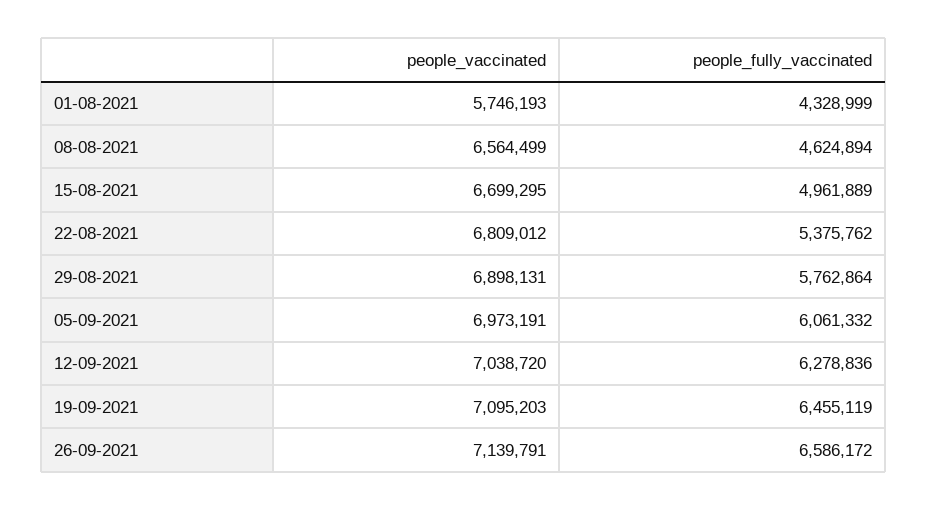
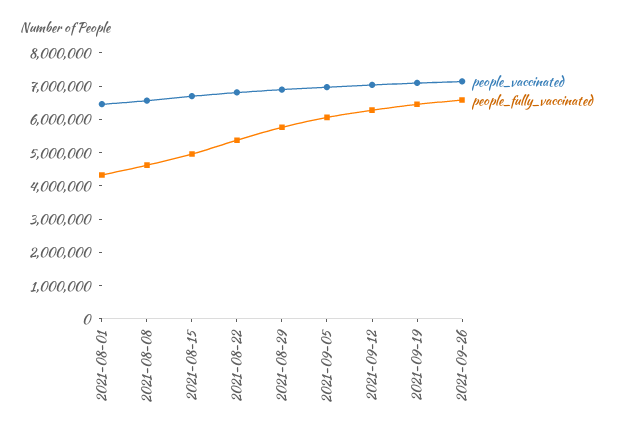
people_vaccinated, 01-08-2021: 5746193 -> 6500000

